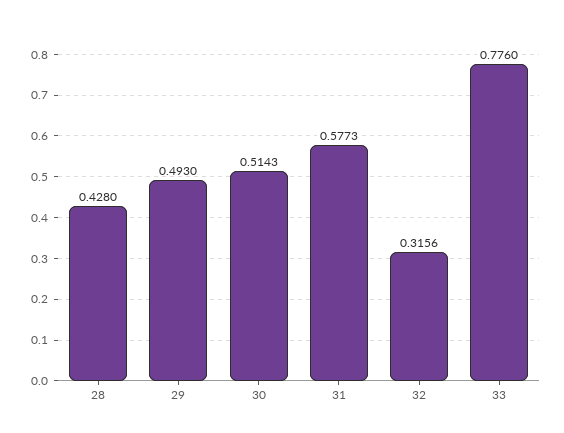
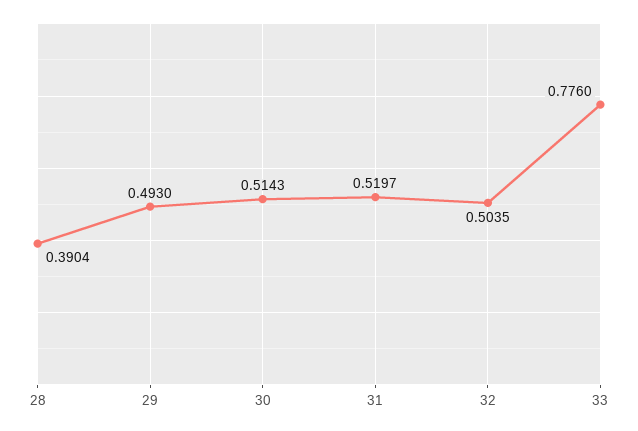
28: 0.428 -> 0.3904
31: 0.5773 -> 0.5197
32: 0.3156 -> 0.5035

